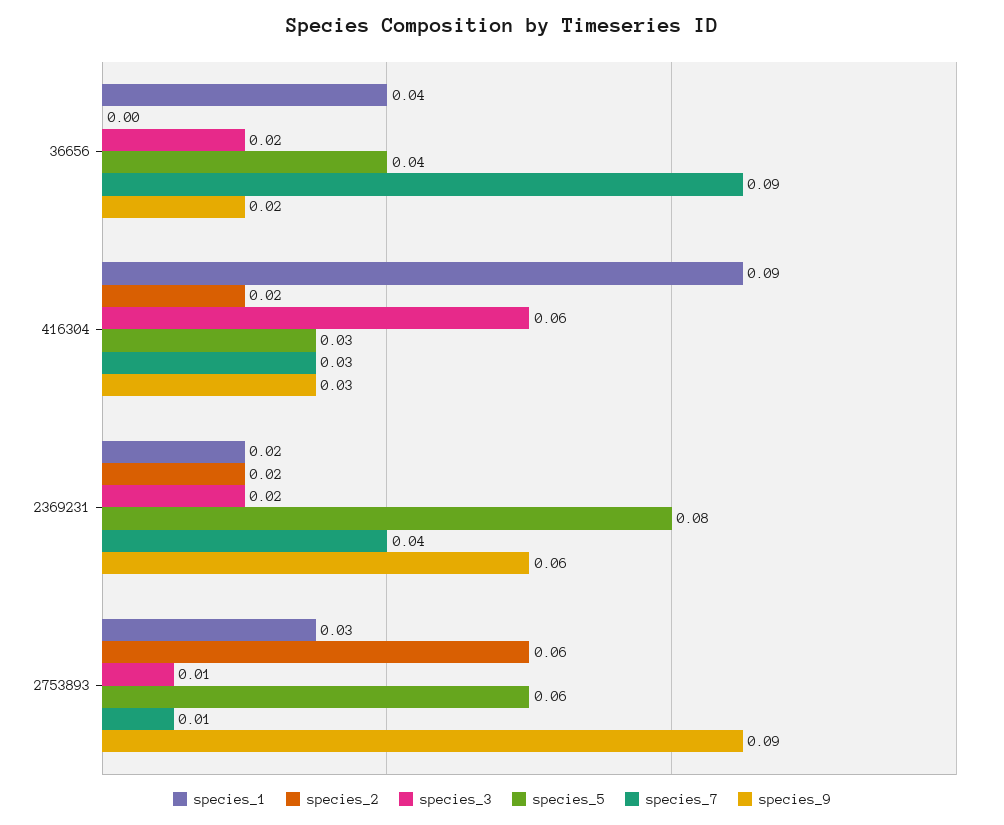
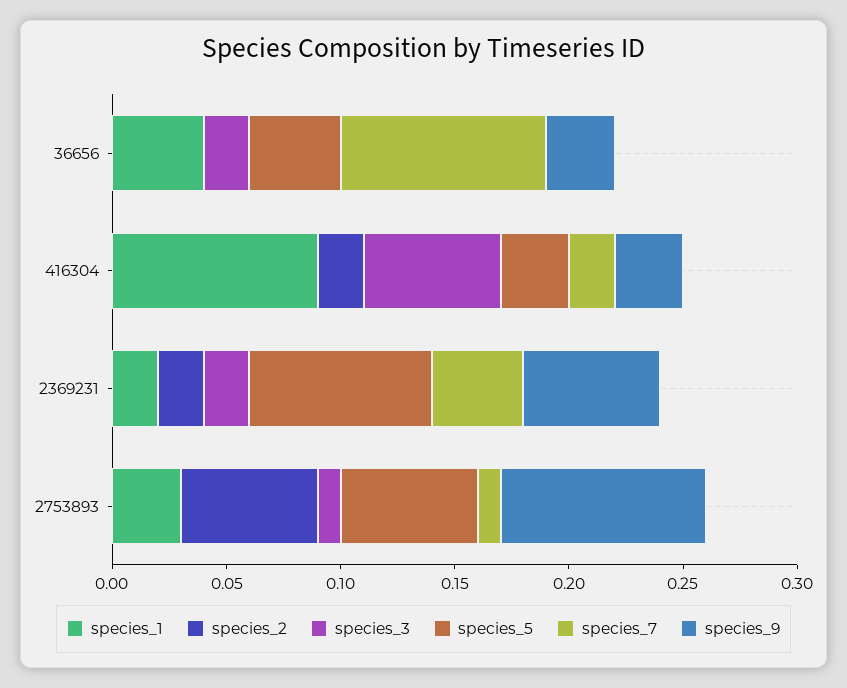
species_9, 36656: 0.02 -> 0.03
species_7, 416304: 0.03 -> 0.02

